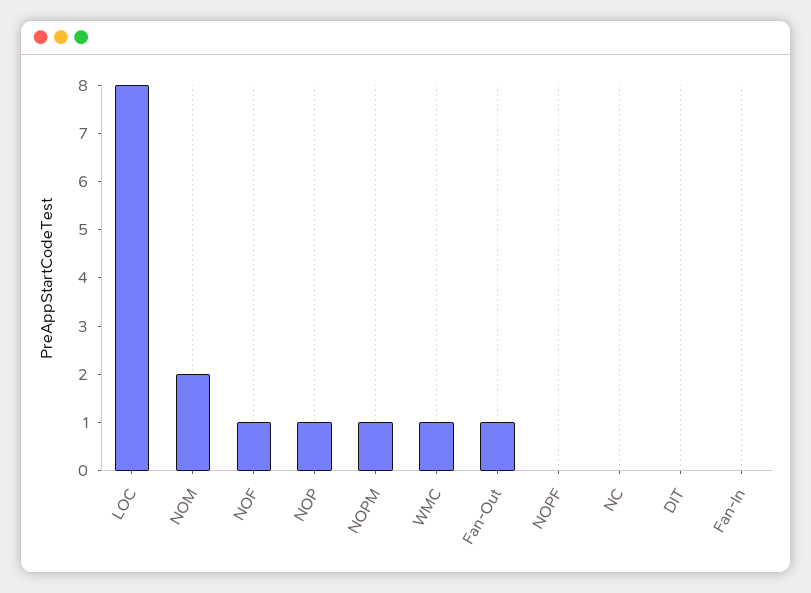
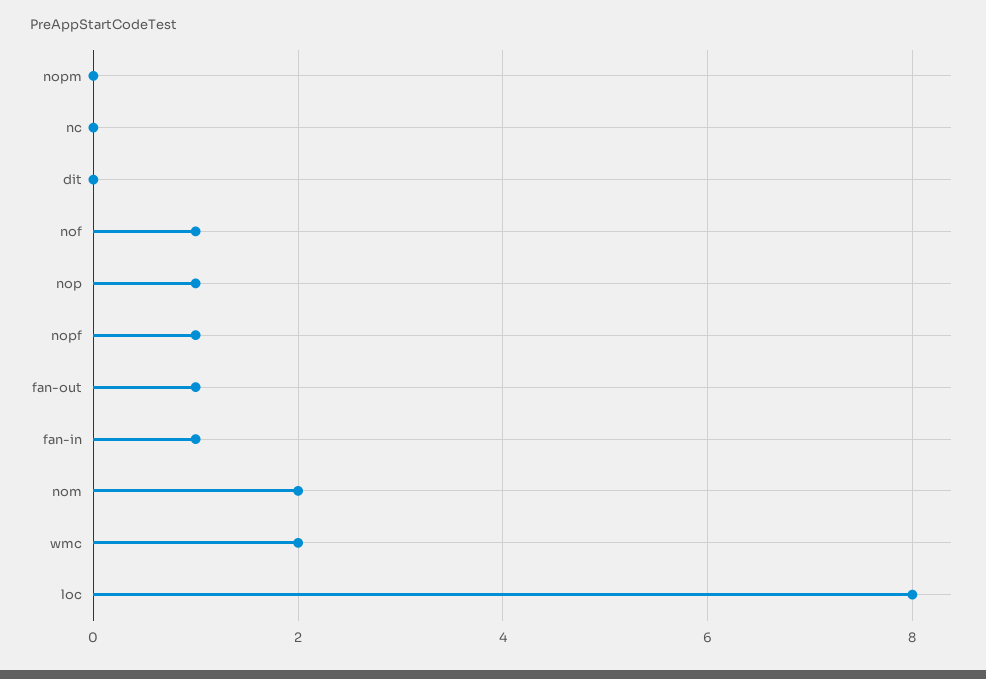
NOPM: 1 -> 0
WMC: 1 -> 2
NOPF: 0 -> 1
Fan-In: 0 -> 1

